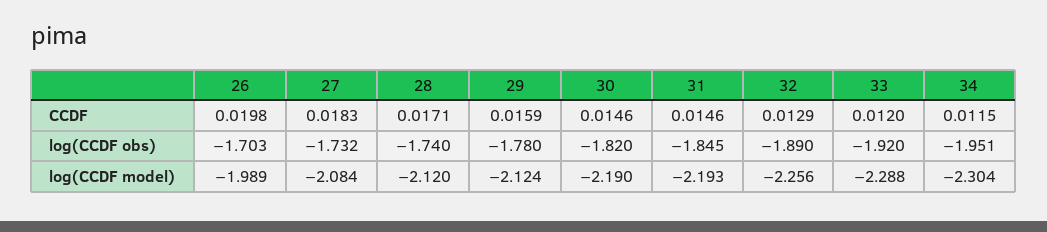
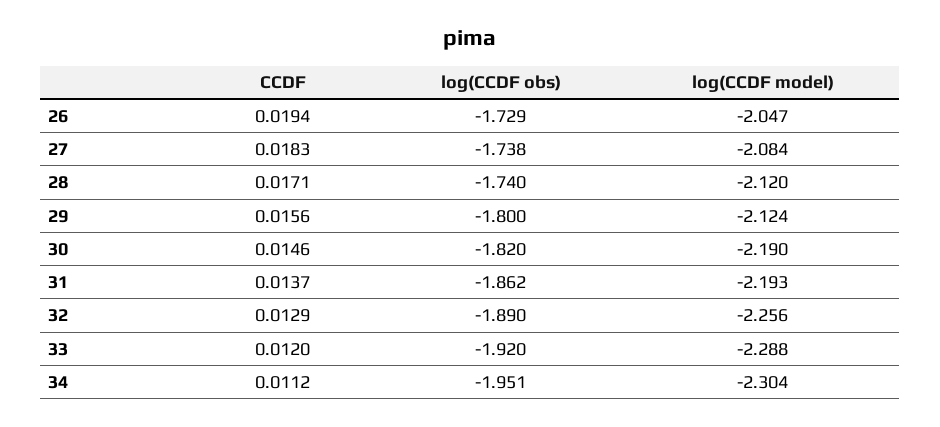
26, CCDF: 0.0198 -> 0.0194
29, CCDF: 0.0159 -> 0.0156
31, CCDF: 0.0146 -> 0.0137
34, CCDF: 0.0115 -> 0.0112
26, log(CCDF obs): -1.703 -> -1.729
27, log(CCDF obs): -1.732 -> -1.738
29, log(CCDF obs): -1.78 -> -1.8
31, log(CCDF obs): -1.845 -> -1.862
26, log(CCDF model): -1.989 -> -2.047

